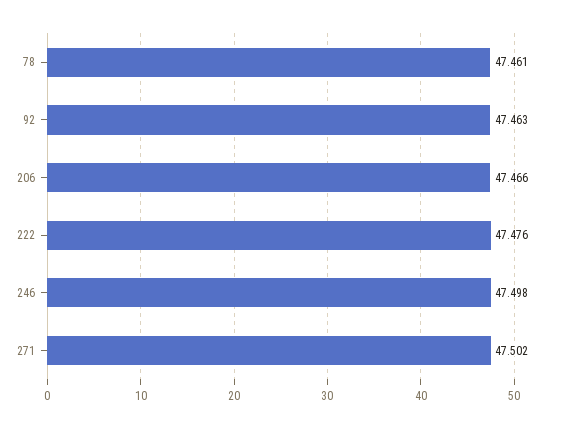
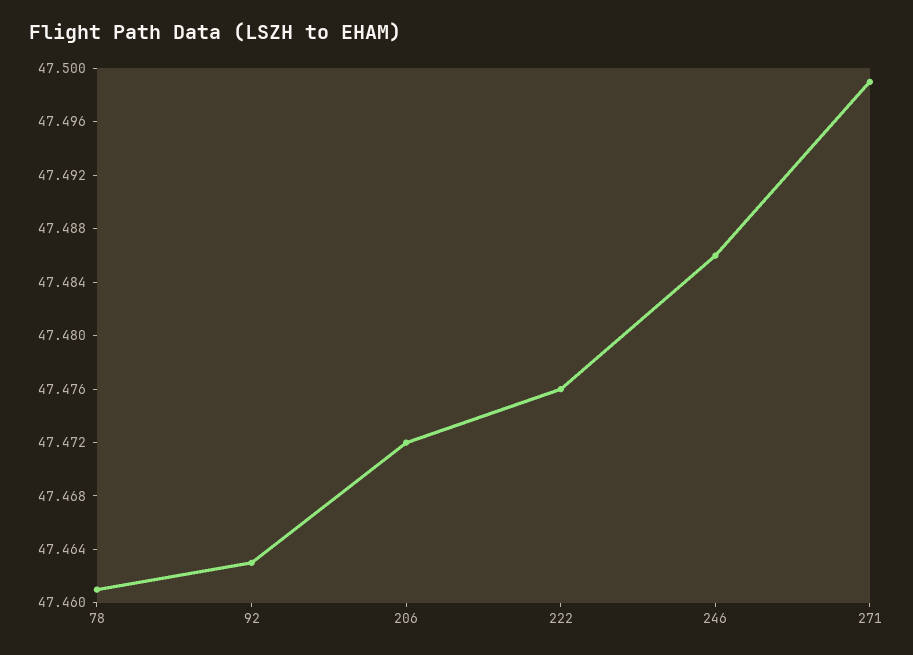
206: 47.466 -> 47.472
246: 47.498 -> 47.486
271: 47.502 -> 47.499

